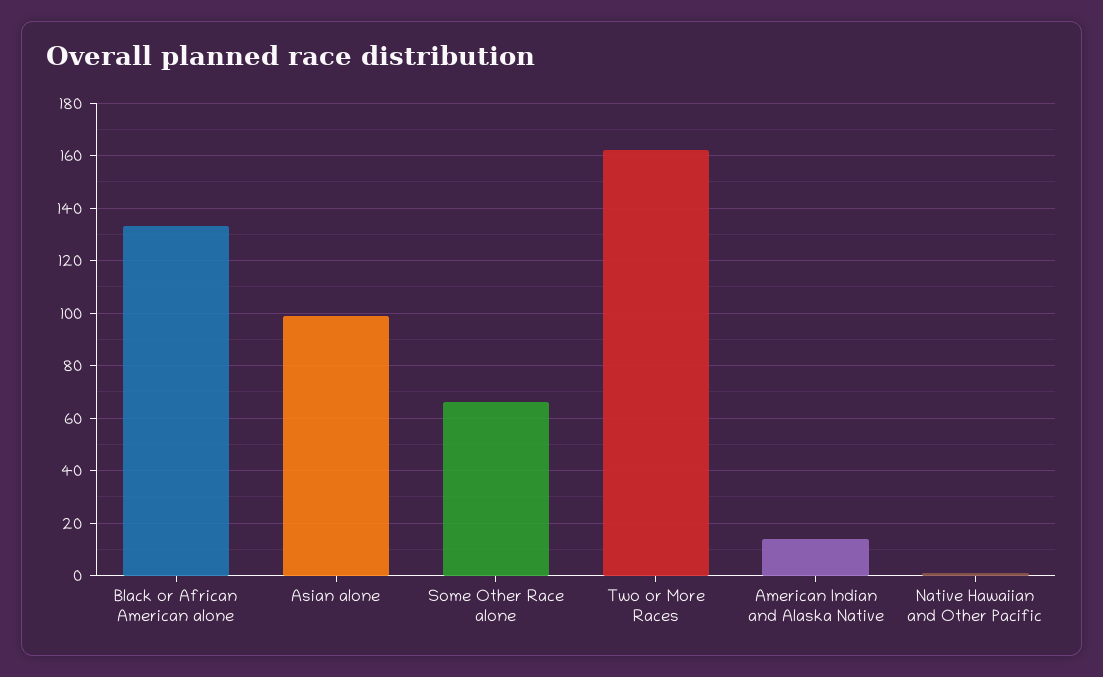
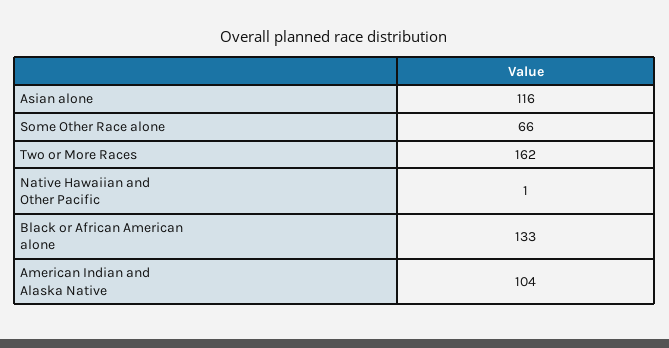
Asian alone: 100 -> 116
American Indian and Alaska Native: 15 -> 104

